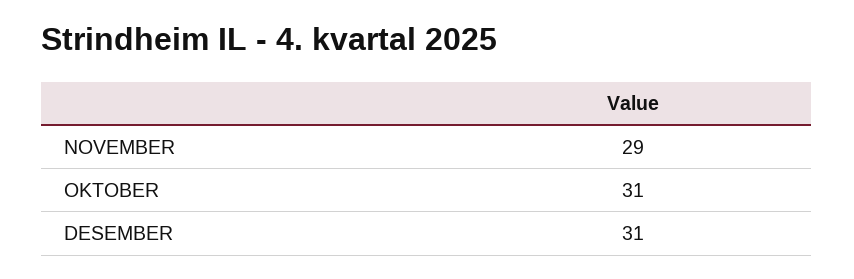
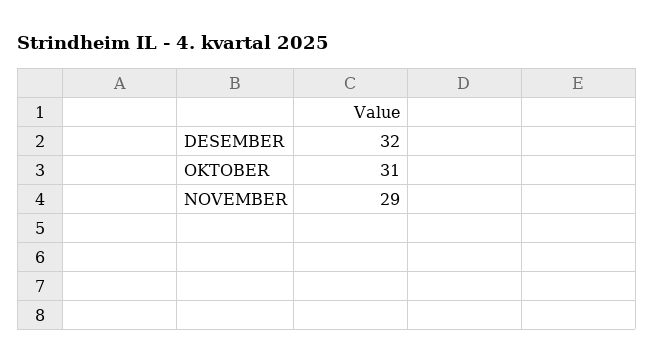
DESEMBER: 31 -> 32

